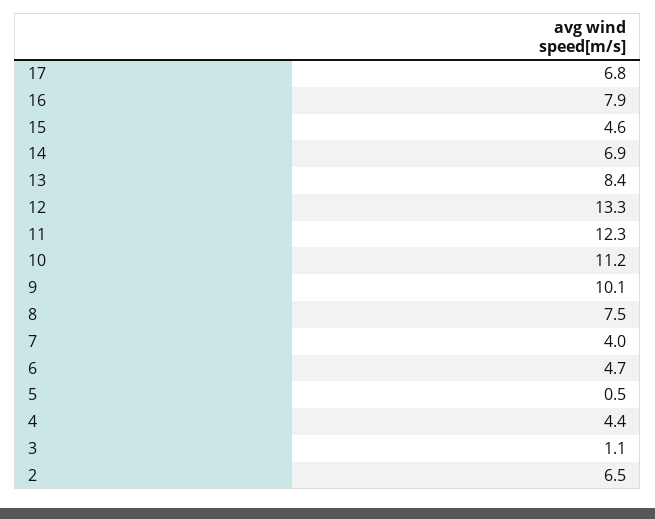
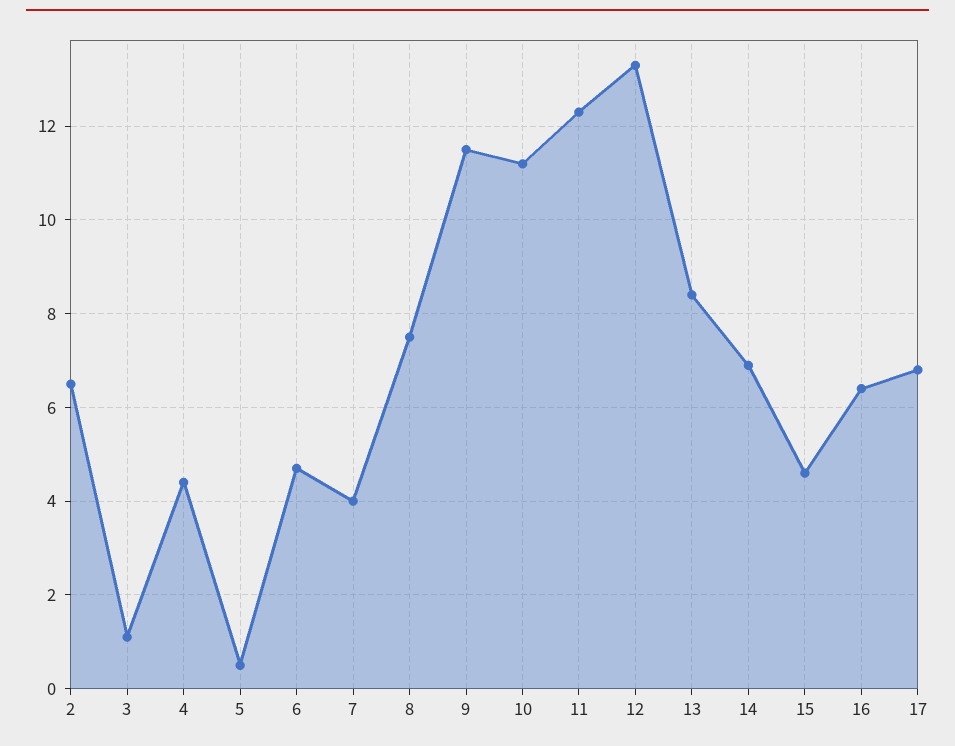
16: 7.9 -> 6.5
9: 10.1 -> 11.5

